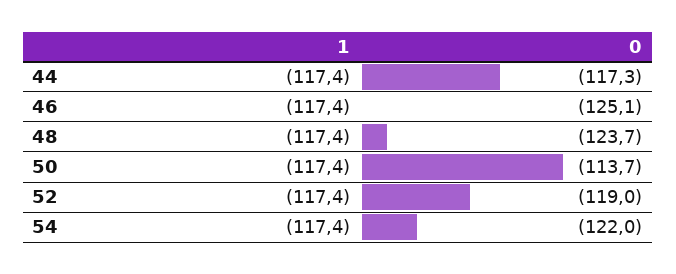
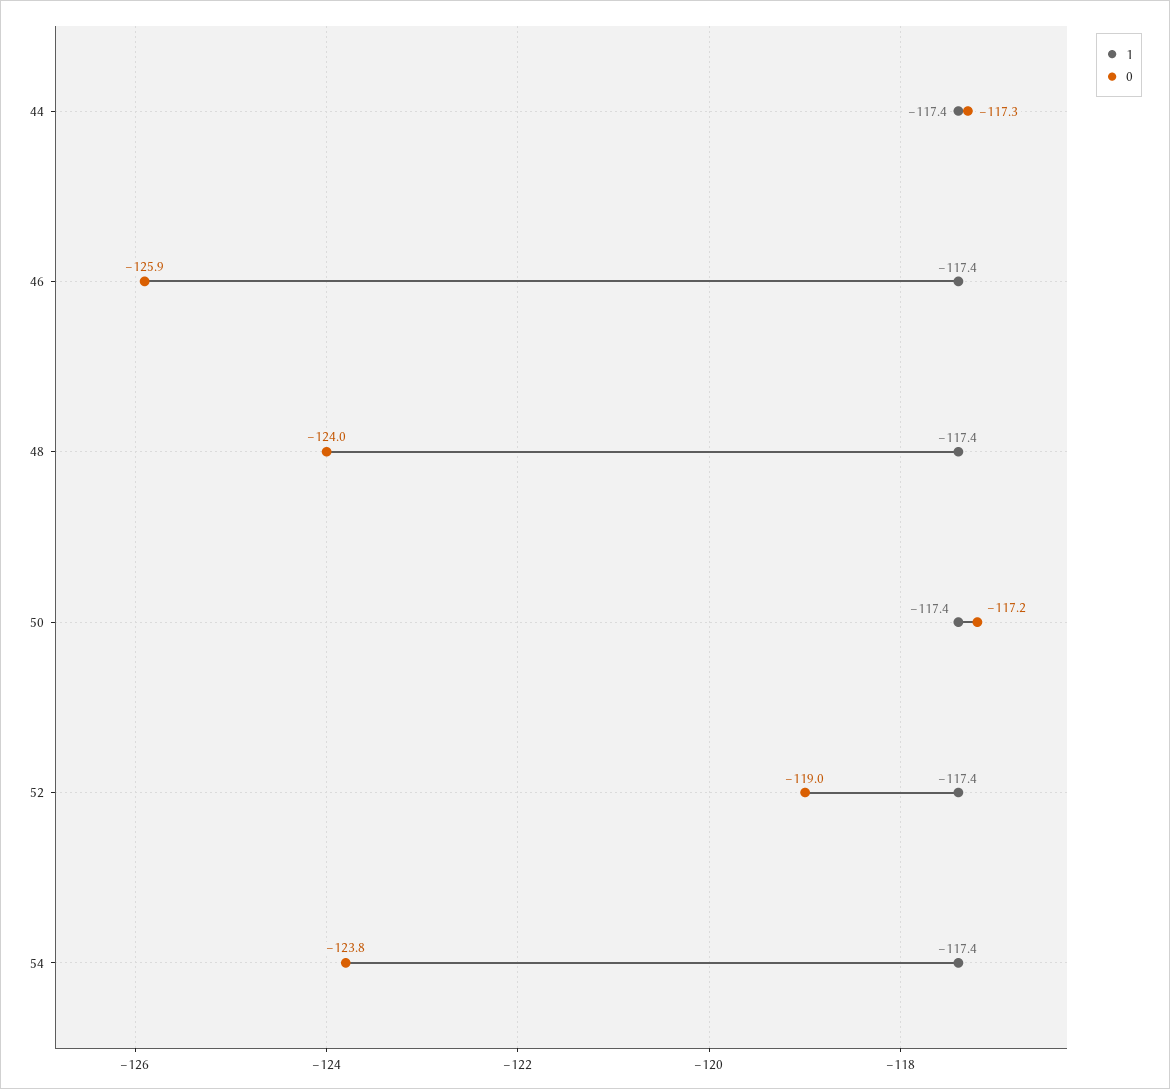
0, 46: -125.1 -> -125.9
0, 48: -123.7 -> -124
0, 50: -113.7 -> -117.2
0, 54: -122 -> -123.8

